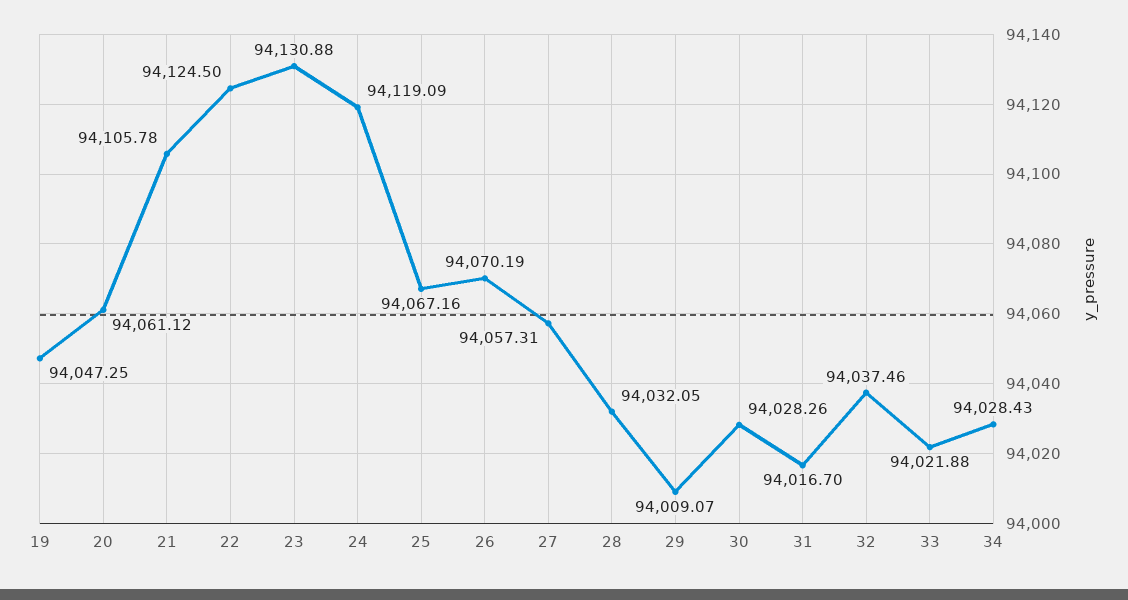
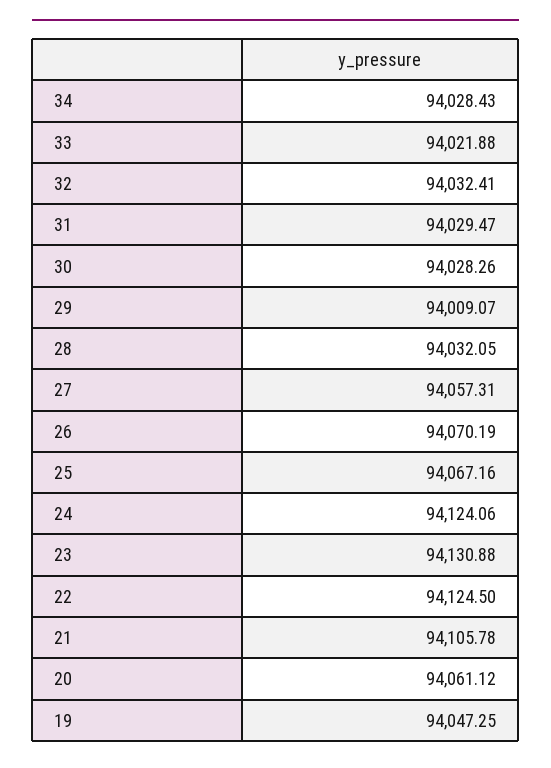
24: 94119.09 -> 94124.06
31: 94016.7 -> 94029.47
32: 94037.46 -> 94032.41

